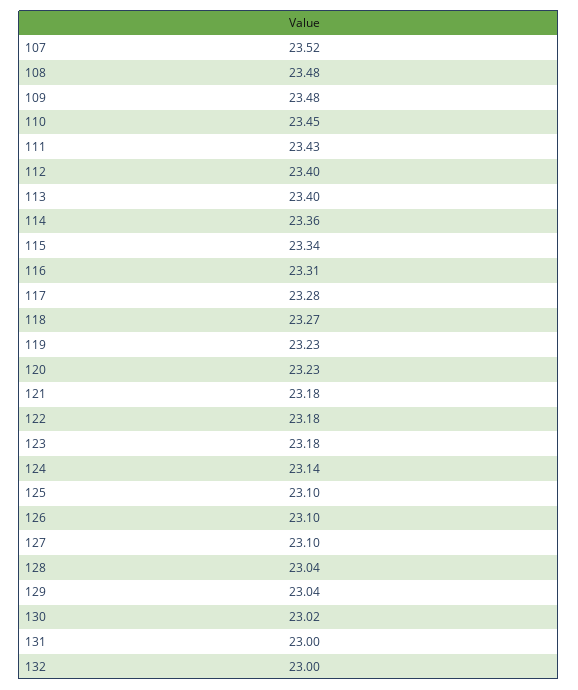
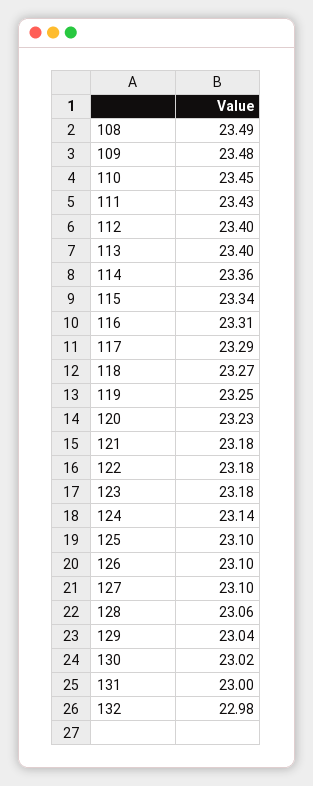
107: 23.52 -> none
108: 23.48 -> 23.49
117: 23.28 -> 23.29
119: 23.23 -> 23.25
128: 23.04 -> 23.06
132: 23 -> 22.98

